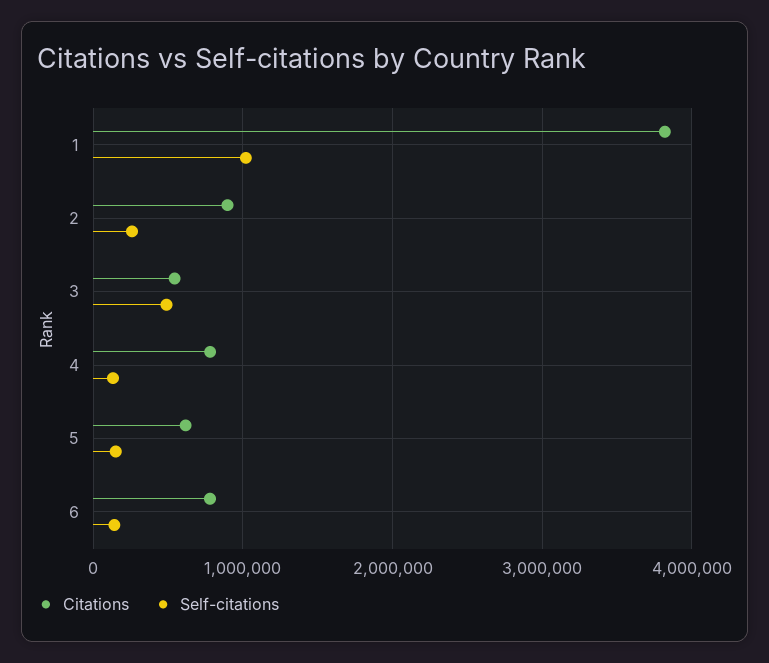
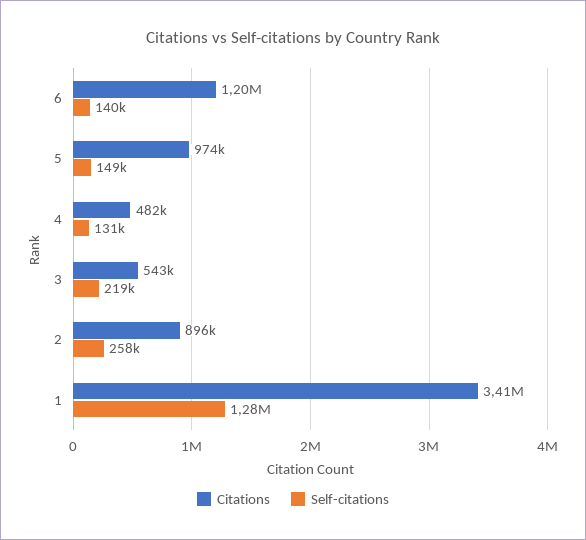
Citations, 1: 3800000 -> 3410000
Self-citations, 1: 1000000 -> 1280000
Self-citations, 3: 500000 -> 219000
Citations, 4: 800000 -> 482000
Citations, 5: 600000 -> 974000
Citations, 6: 800000 -> 1200000

